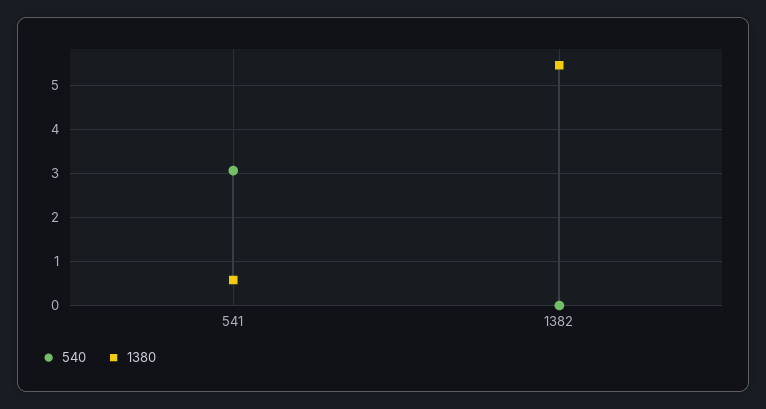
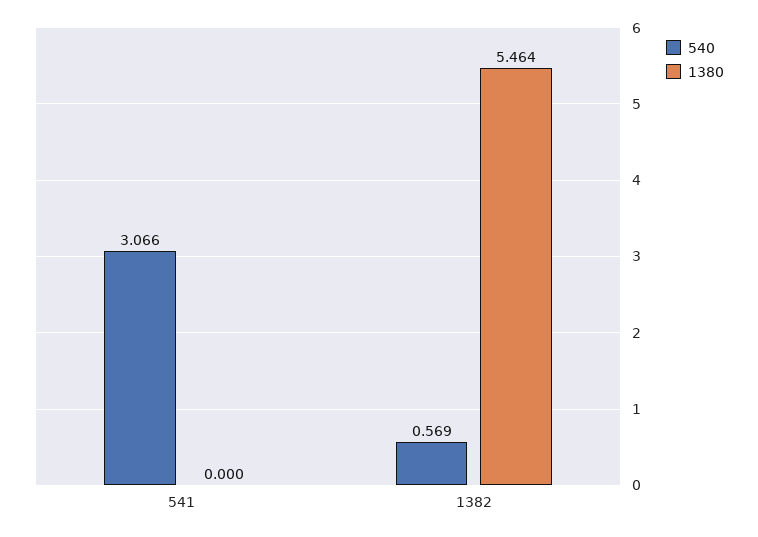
1380, 541: 0.6 -> 0
540, 1382: 0 -> 0.569

